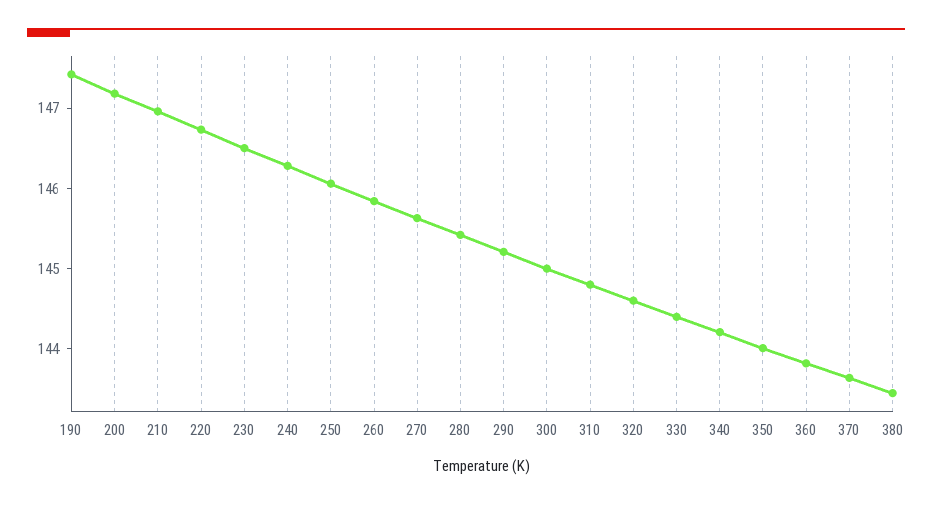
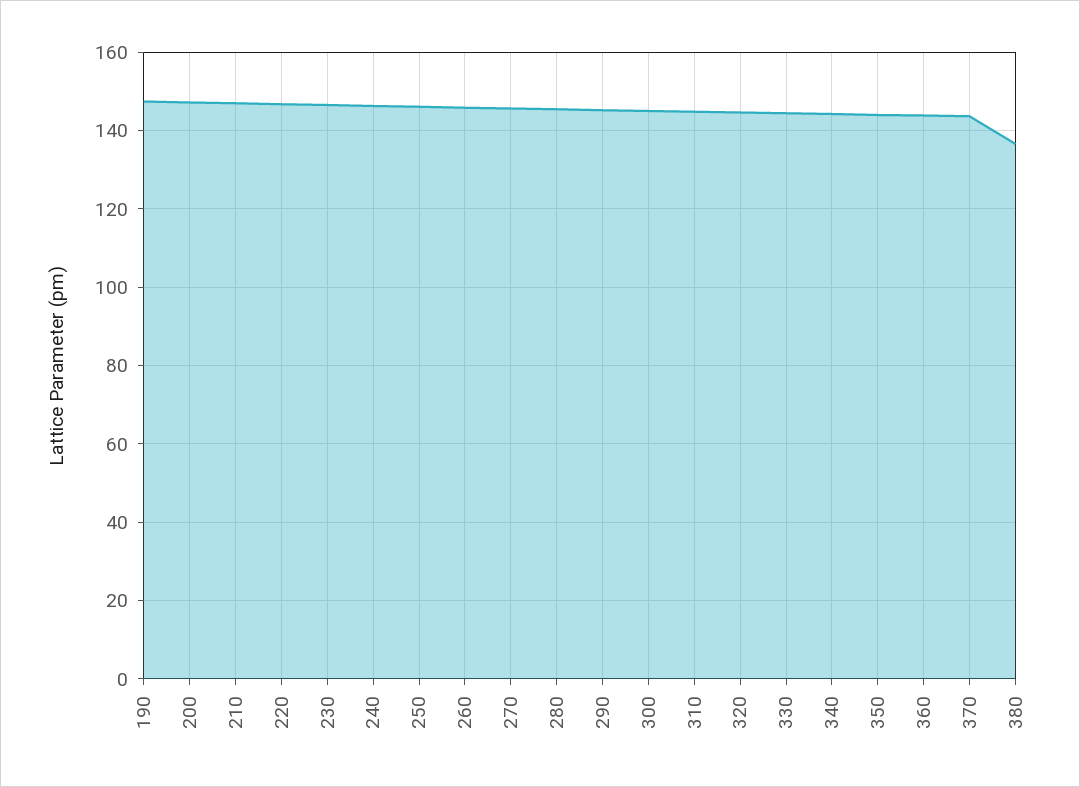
380: 143.4 -> 136

